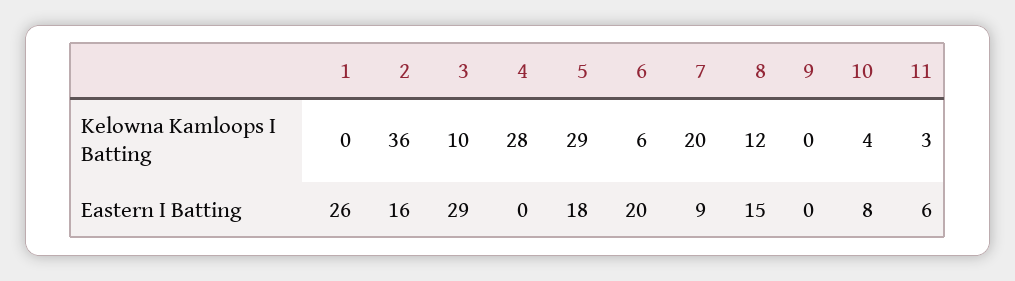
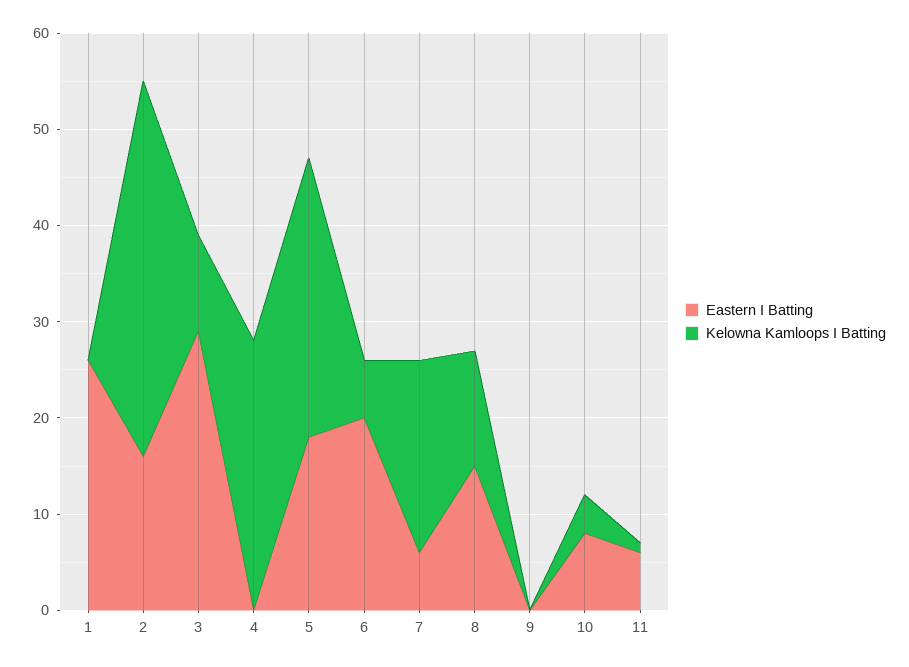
Kelowna Kamloops I Batting, 2: 36 -> 39
Kelowna Kamloops I Batting, 11: 3 -> 1
Eastern I Batting, 7: 9 -> 6

